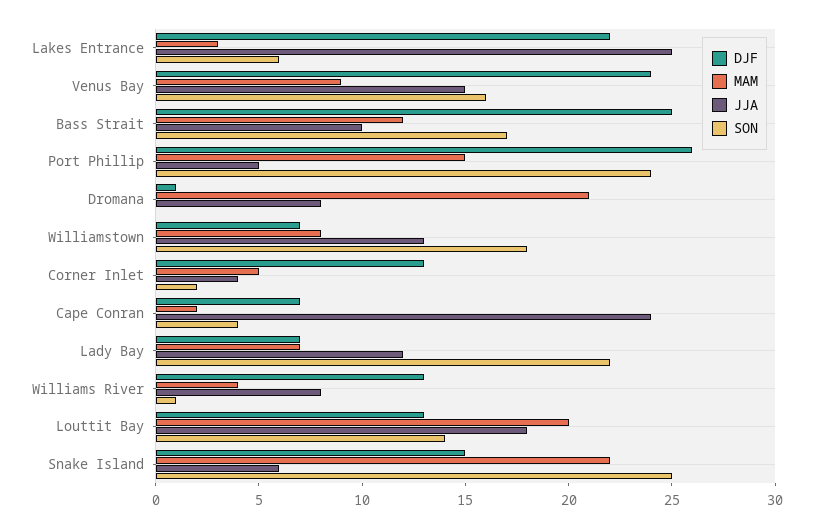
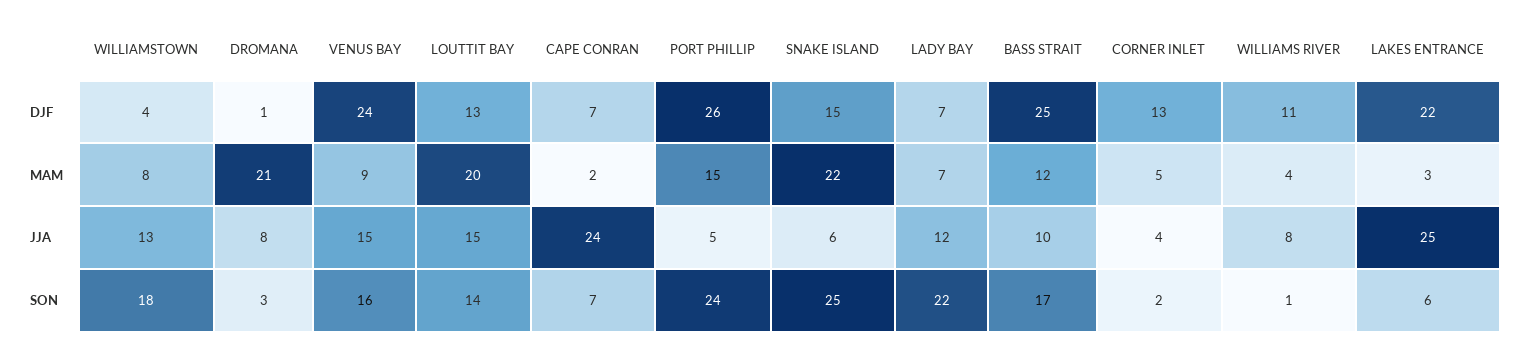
SON, Dromana: 0 -> 3
DJF, Williamstown: 7 -> 4
SON, Cape Conran: 4 -> 7
DJF, Williams River: 13 -> 11
JJA, Louttit Bay: 18 -> 15

